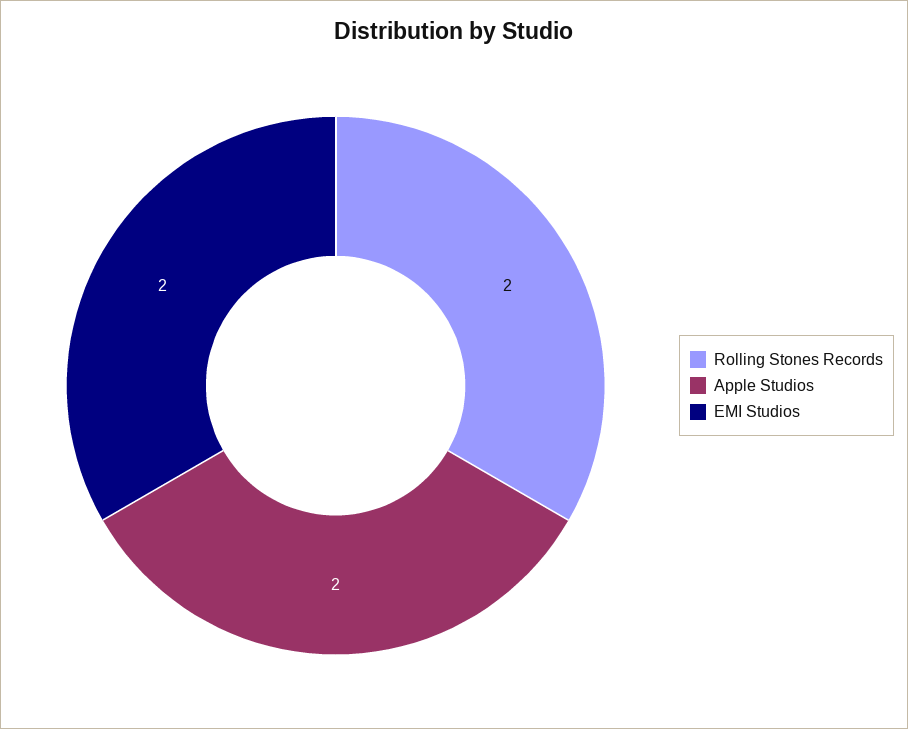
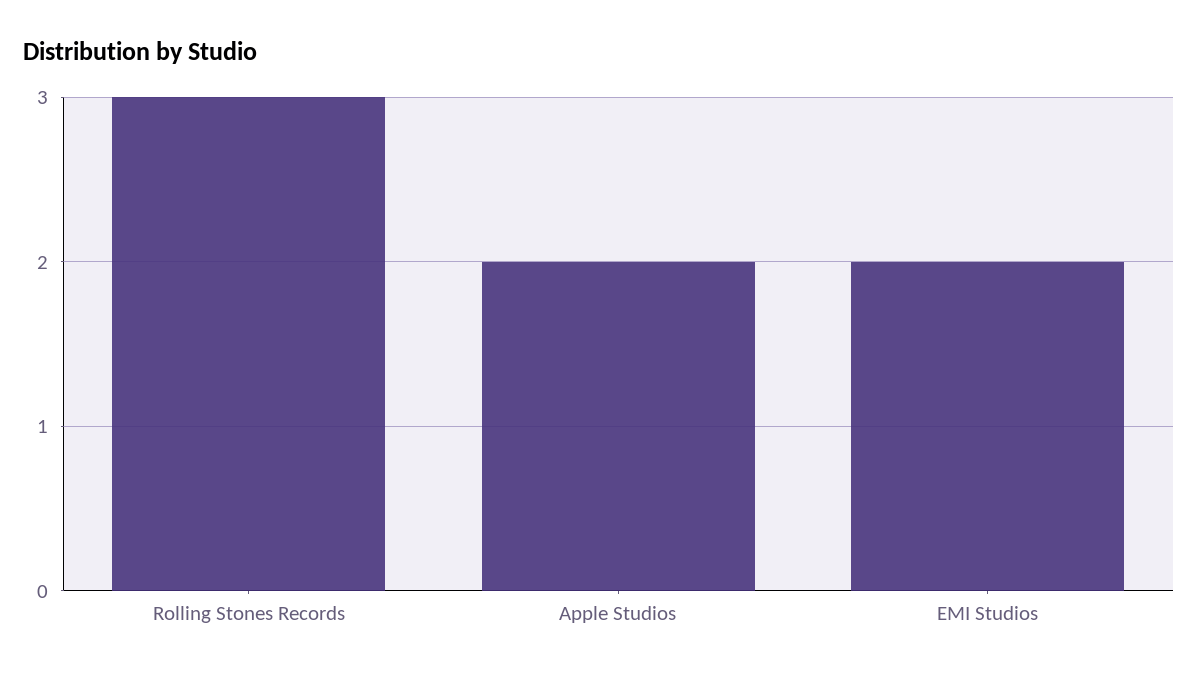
Rolling Stones Records: 2 -> 3

